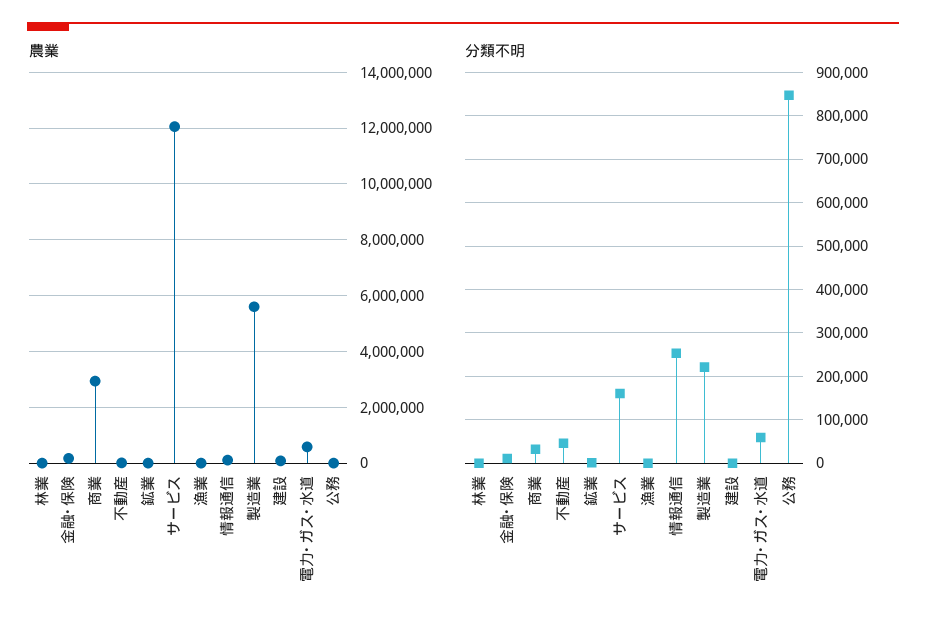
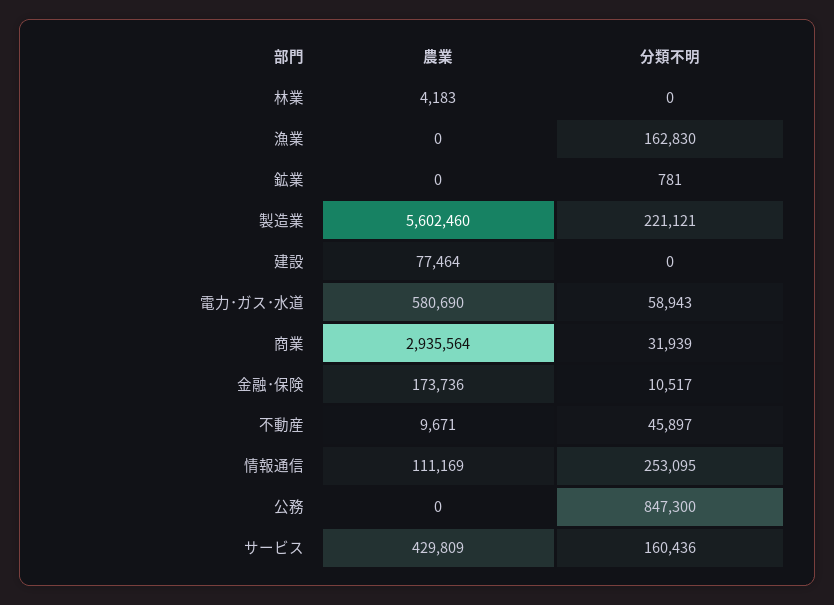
農業, サービス: 12000000 -> 429809
分類不明, 漁業: 0 -> 162830

